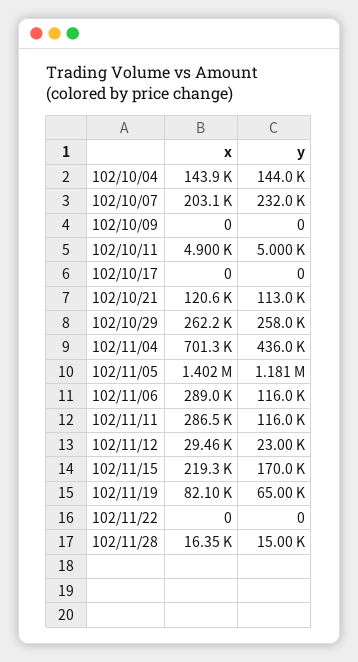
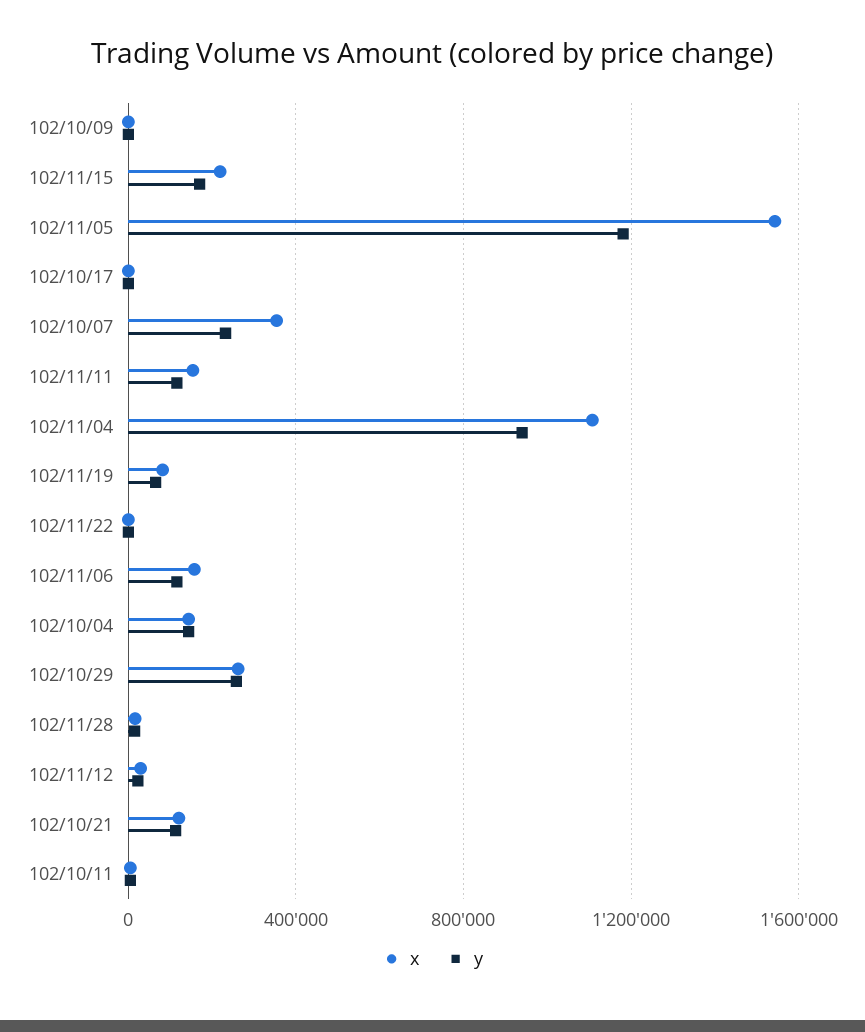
x, 102/10/07: 203100 -> 350000
x, 102/11/04: 701300 -> 1100000
y, 102/11/04: 436000 -> 950000
x, 102/11/05: 1402000 -> 1550000
x, 102/11/06: 289000 -> 150000
x, 102/11/11: 286500 -> 150000

